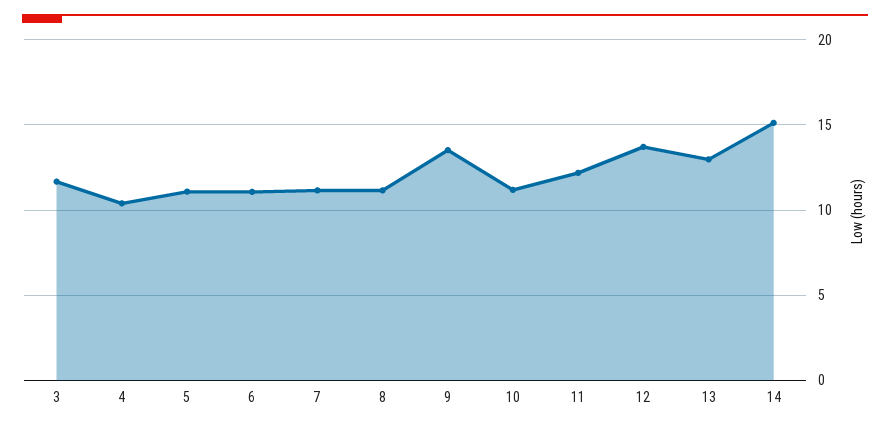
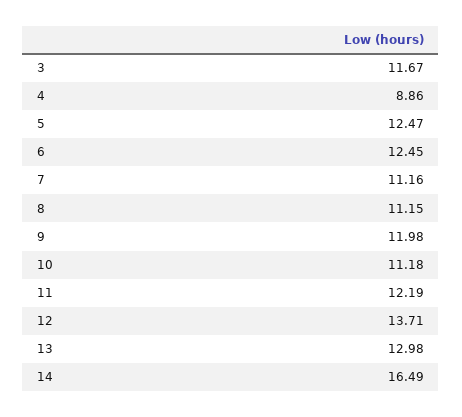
4: 10.5 -> 8.86
5: 11 -> 12.47
6: 11 -> 12.45
9: 13.5 -> 11.98
14: 15 -> 16.49

